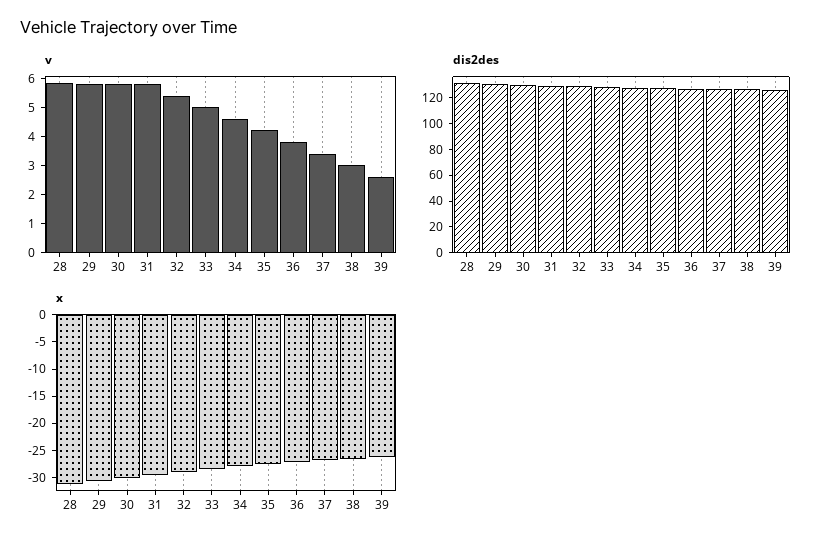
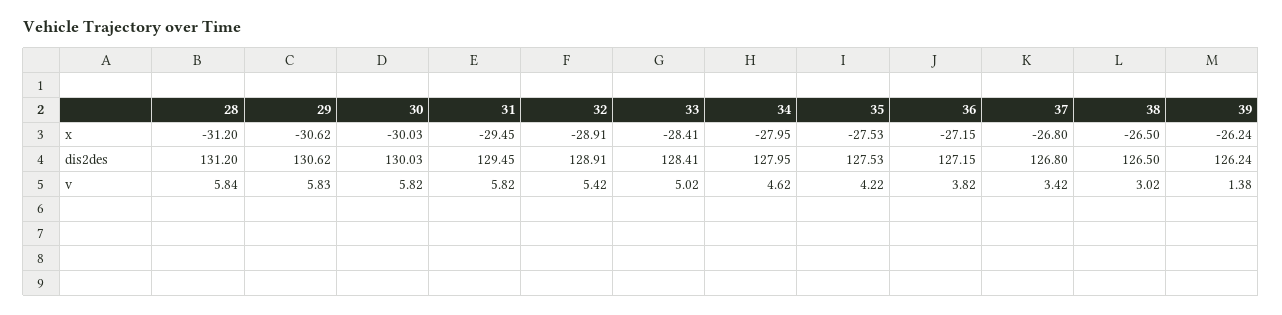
v, 39: 2.5 -> 1.38

